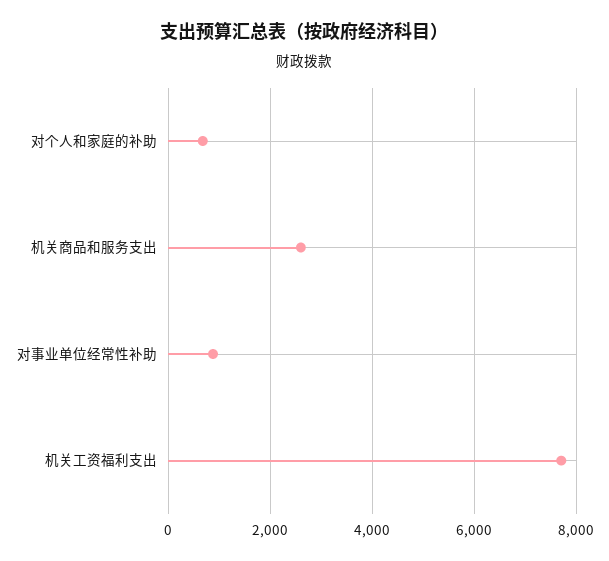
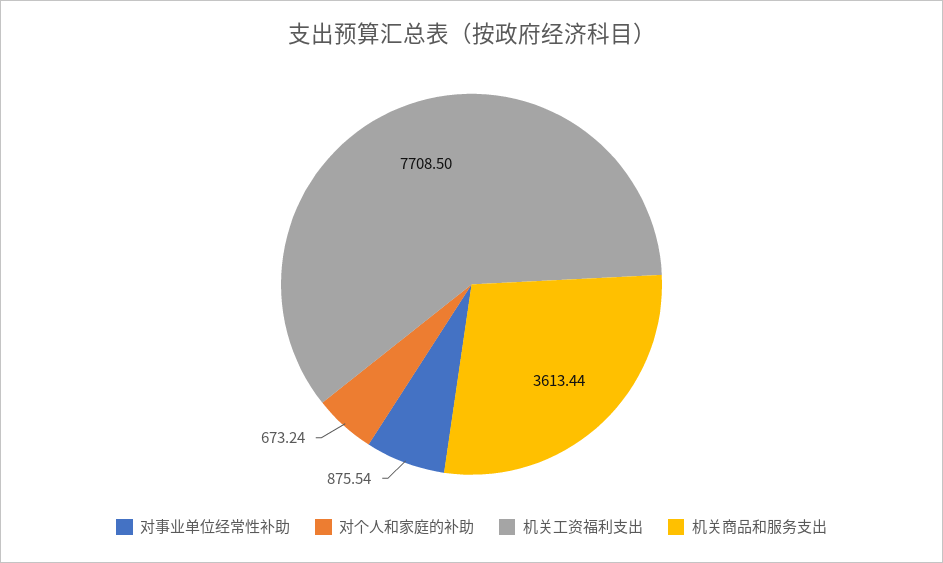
机关商品和服务支出: 2600 -> 3613.44

